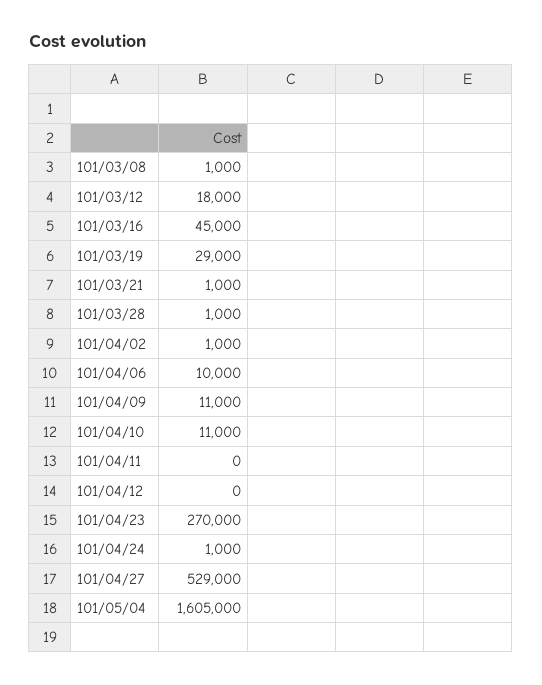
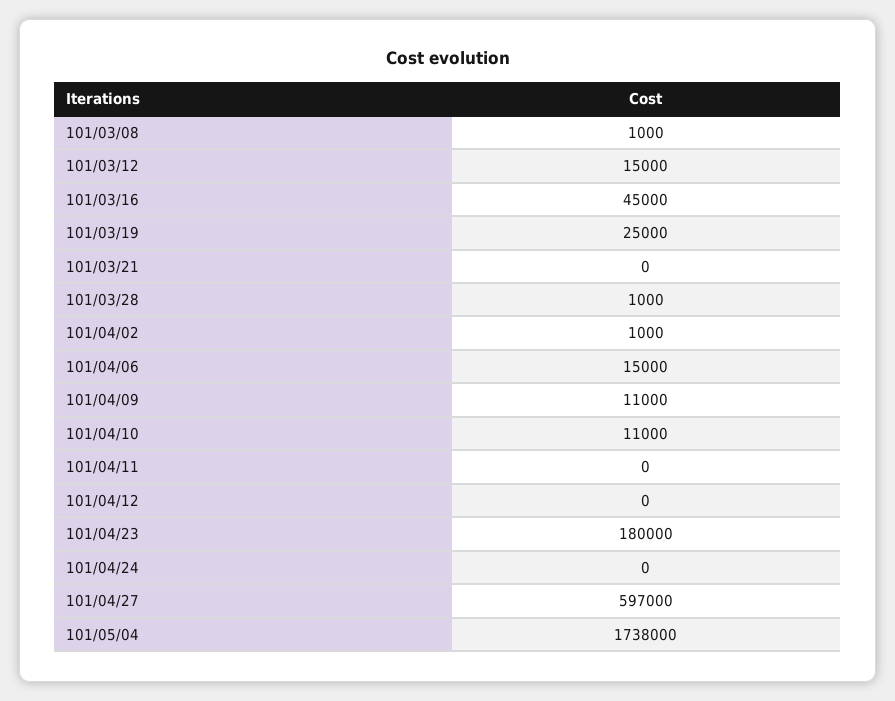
101/03/12: 18000 -> 15000
101/03/19: 29000 -> 25000
101/03/21: 1000 -> 0
101/04/06: 10000 -> 15000
101/04/23: 270000 -> 180000
101/04/24: 1000 -> 0
101/04/27: 529000 -> 597000
101/05/04: 1605000 -> 1738000

